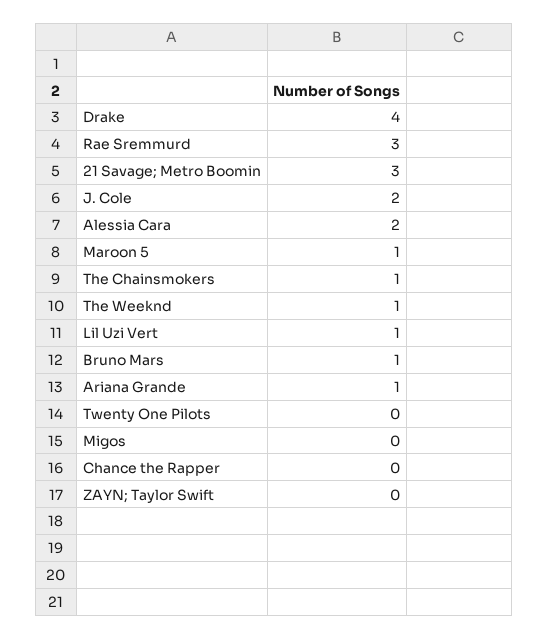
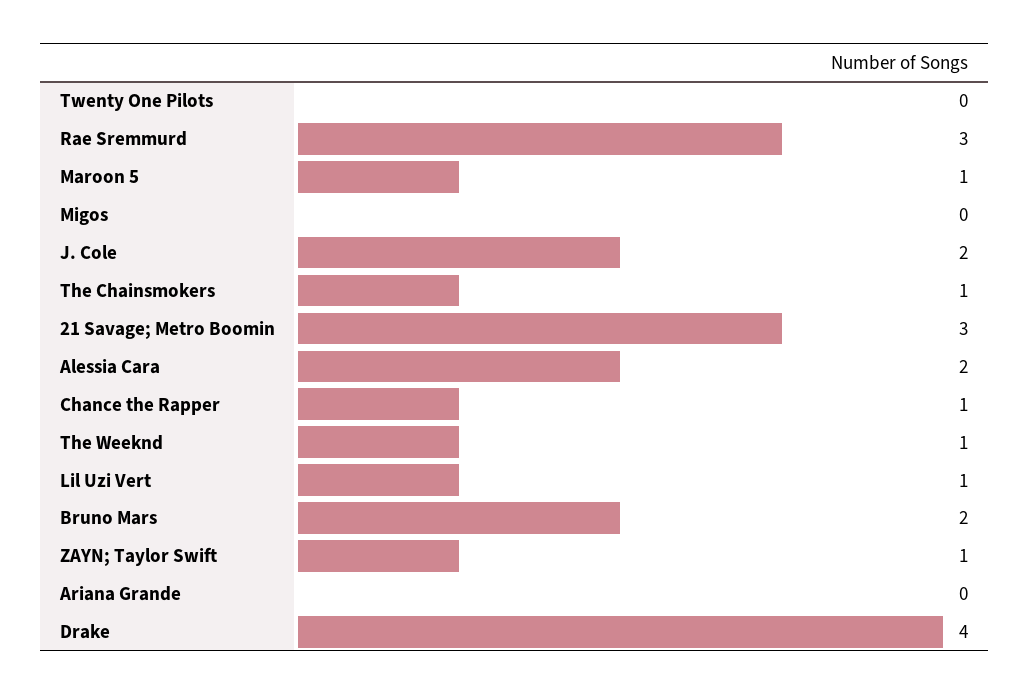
Bruno Mars: 1 -> 2
Ariana Grande: 1 -> 0
Chance the Rapper: 0 -> 1
ZAYN; Taylor Swift: 0 -> 1

